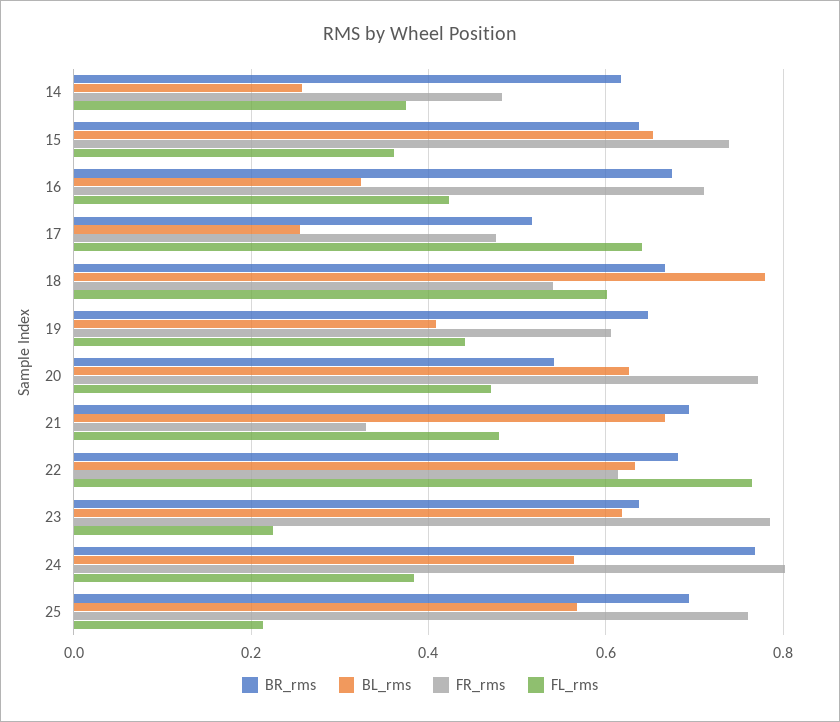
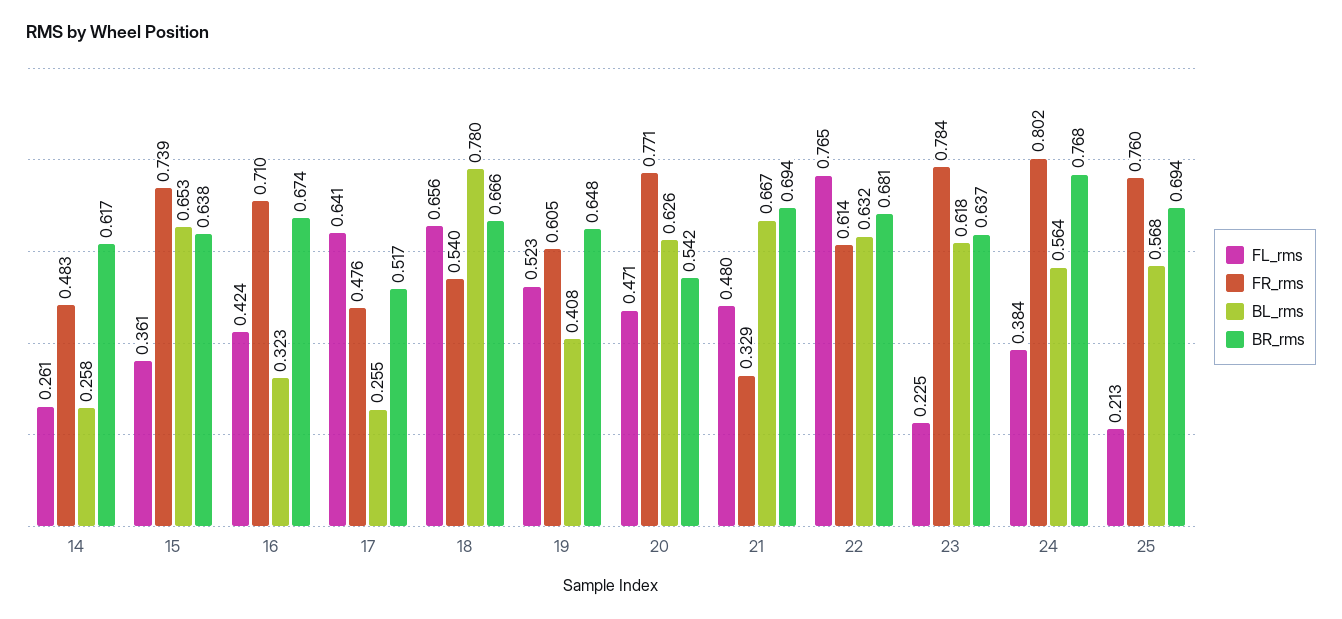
FL_rms, 14: 0.38 -> 0.261
FL_rms, 18: 0.6 -> 0.656
FL_rms, 19: 0.44 -> 0.523

